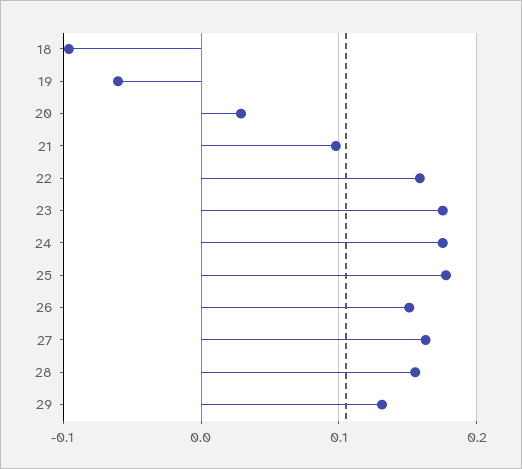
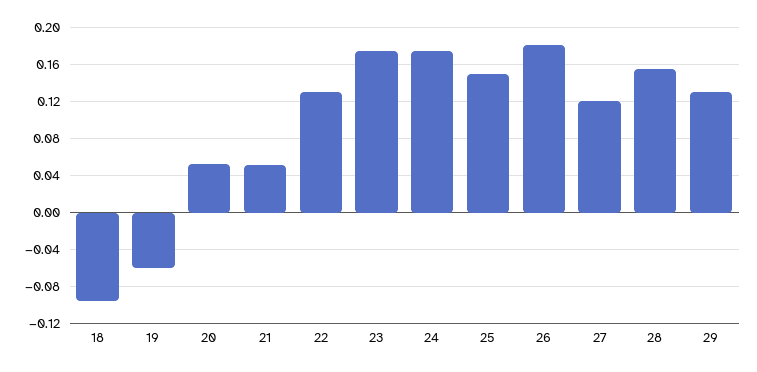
20: 0.03 -> 0.05
21: 0.1 -> 0.05
22: 0.16 -> 0.13
25: 0.18 -> 0.15
26: 0.15 -> 0.18
27: 0.16 -> 0.12

